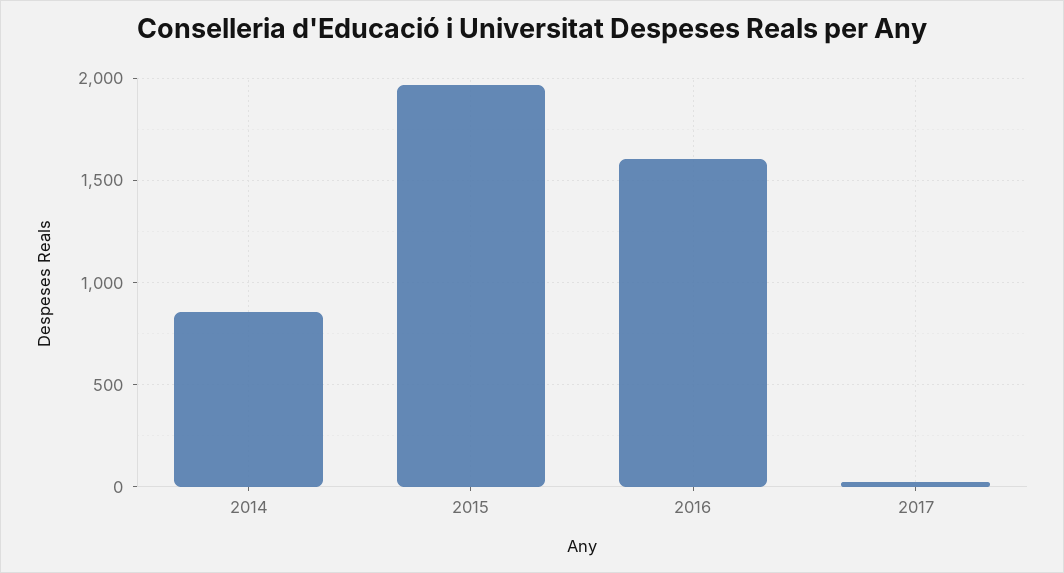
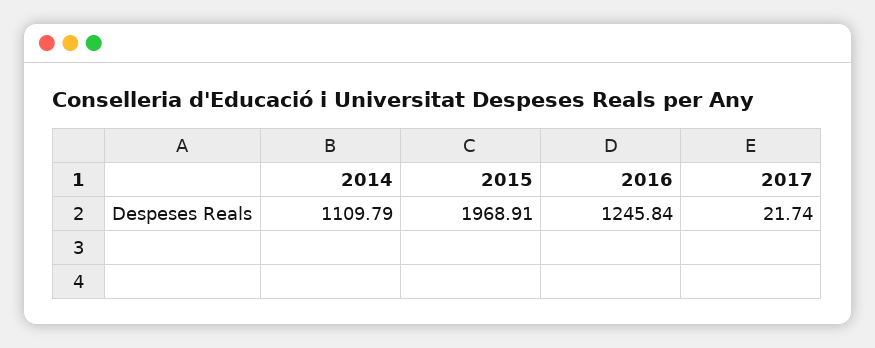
2014: 850 -> 1109.79
2016: 1600 -> 1245.84

